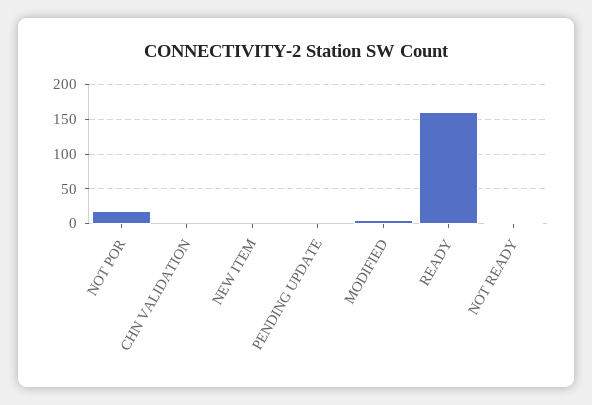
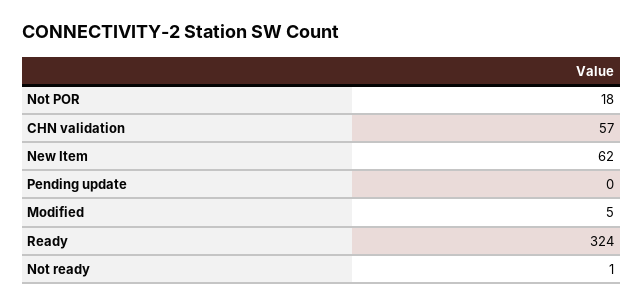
CHN VALIDATION: 0 -> 57
NEW ITEM: 0 -> 62
READY: 160 -> 324

